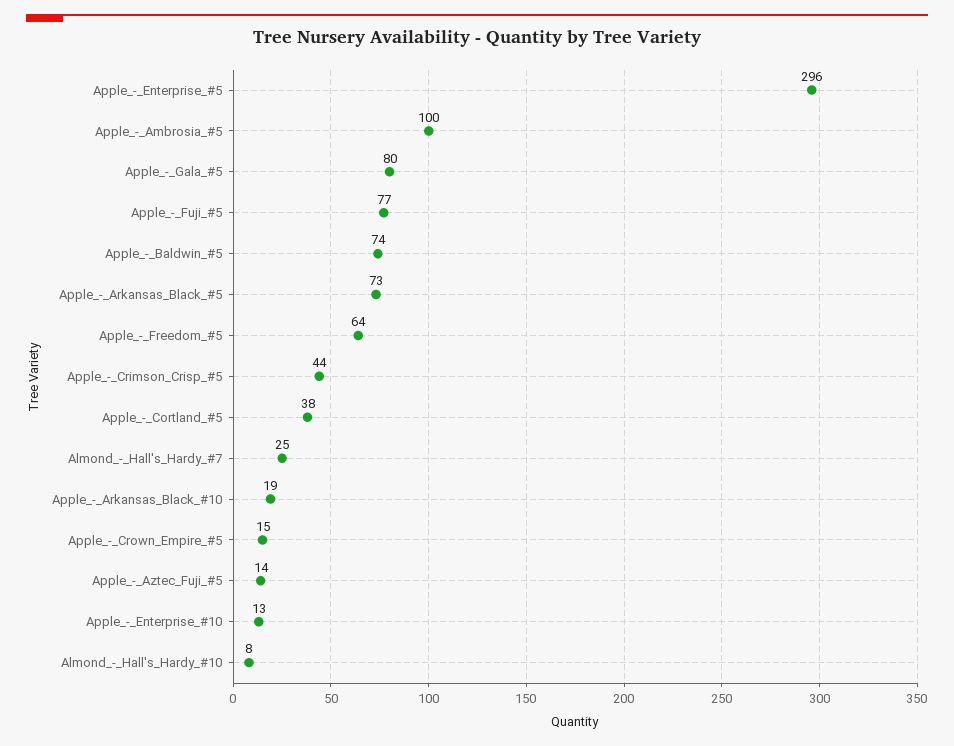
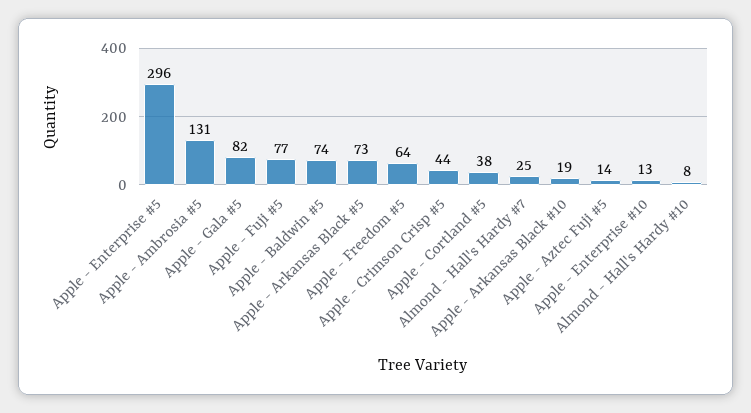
Apple_-_Ambrosia_#5: 100 -> 131
Apple_-_Gala_#5: 80 -> 82
Apple_-_Crown_Empire_#5: 15 -> none

